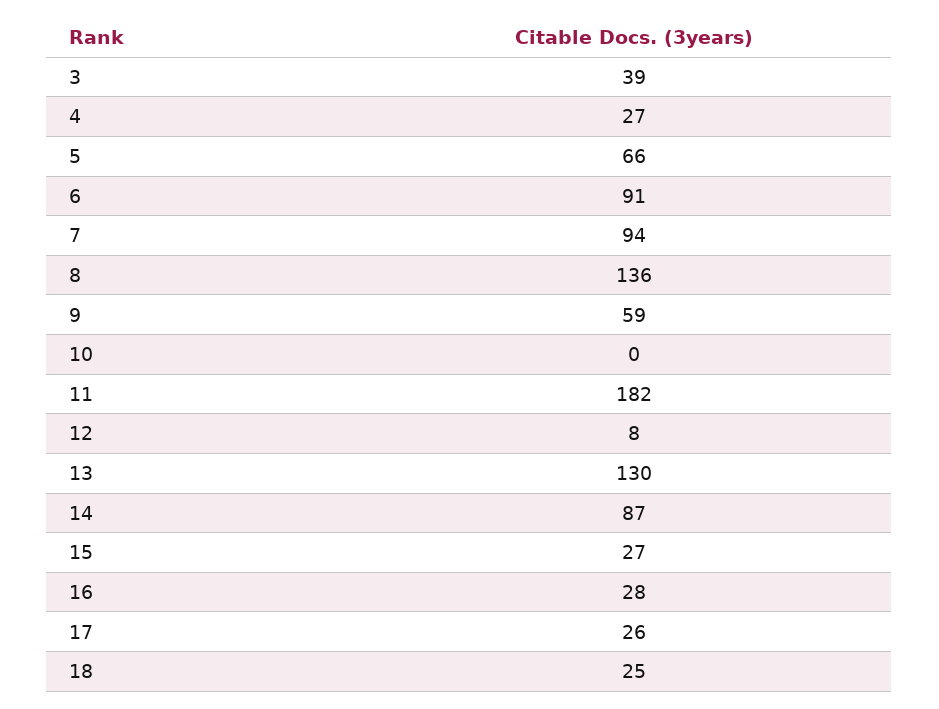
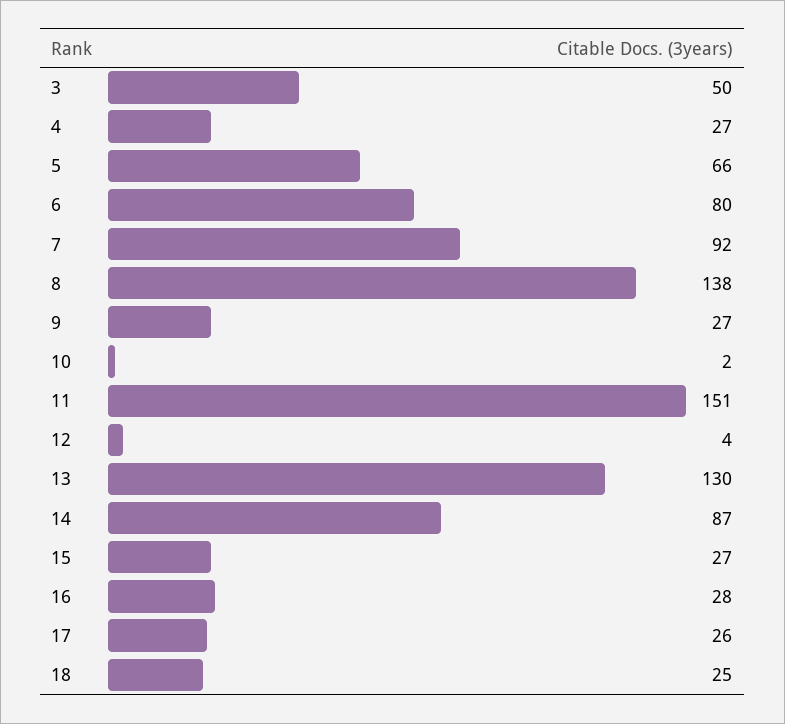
3: 39 -> 50
6: 91 -> 80
7: 94 -> 92
8: 136 -> 138
9: 59 -> 27
10: 0 -> 2
11: 182 -> 151
12: 8 -> 4

